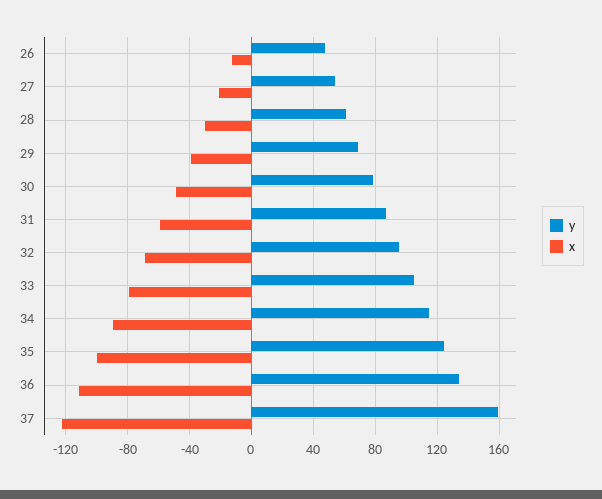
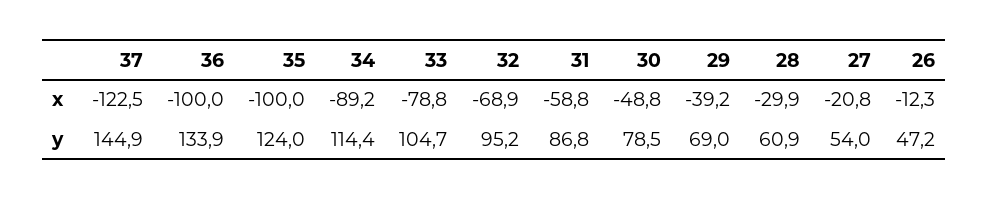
x, 36: -110 -> -100
y, 37: 160 -> 144.9

